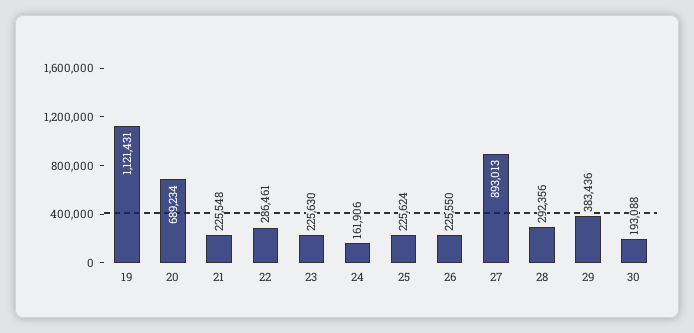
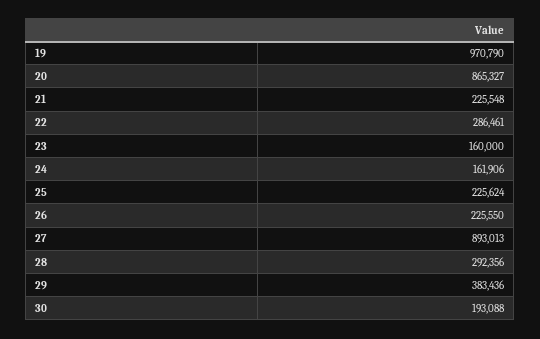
19: 1121431 -> 970790
20: 689234 -> 865327
23: 225630 -> 160000

